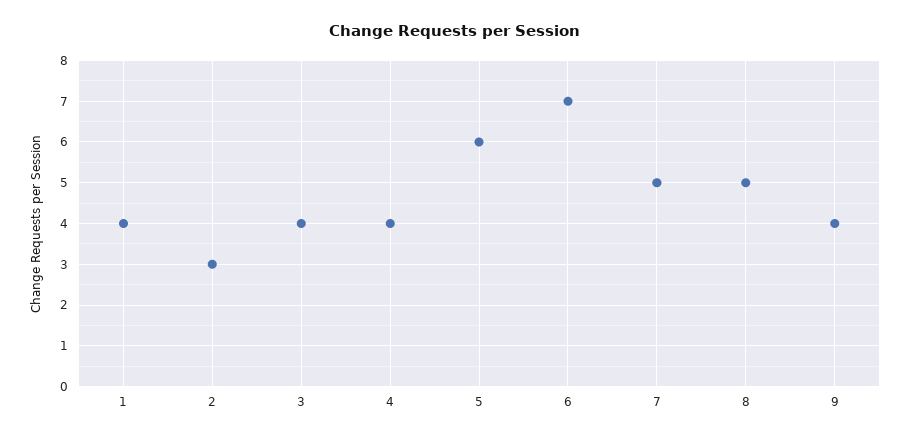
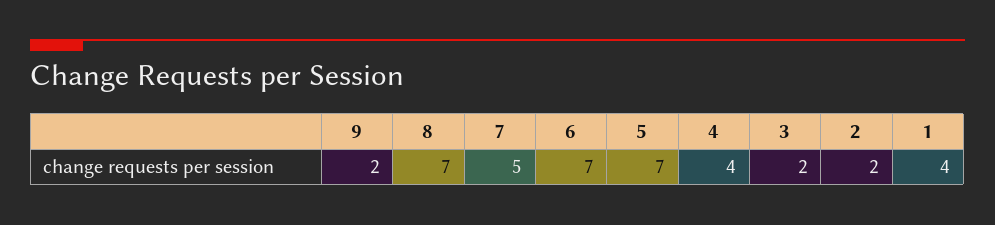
2: 3 -> 2
3: 4 -> 2
5: 6 -> 7
8: 5 -> 7
9: 4 -> 2

